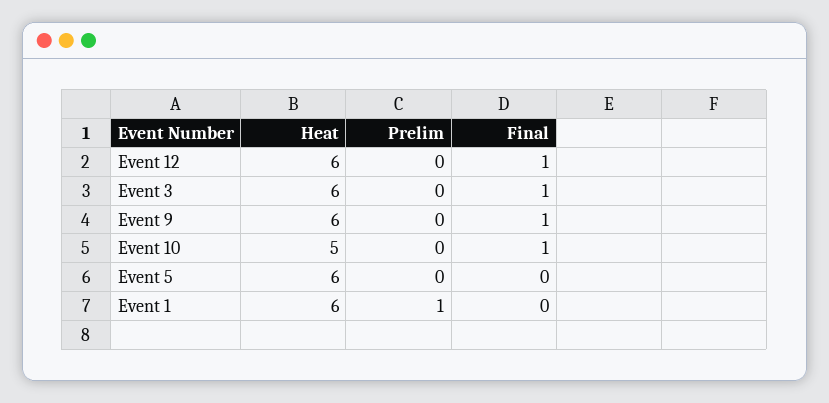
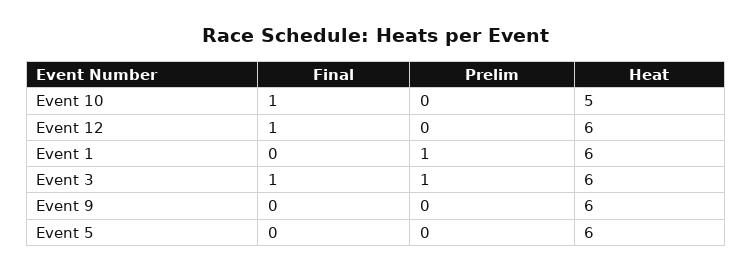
Prelim, Event 3: 0 -> 1
Final, Event 9: 1 -> 0

